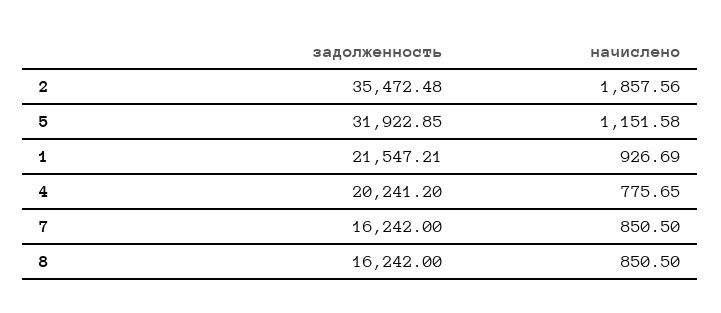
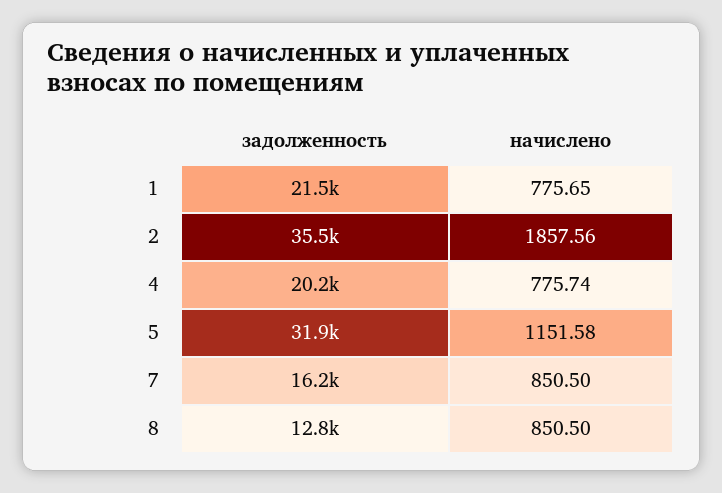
начислено, 1: 926.69 -> 775.65
начислено, 4: 775.65 -> 775.74
задолженность, 8: 16242 -> 12800

